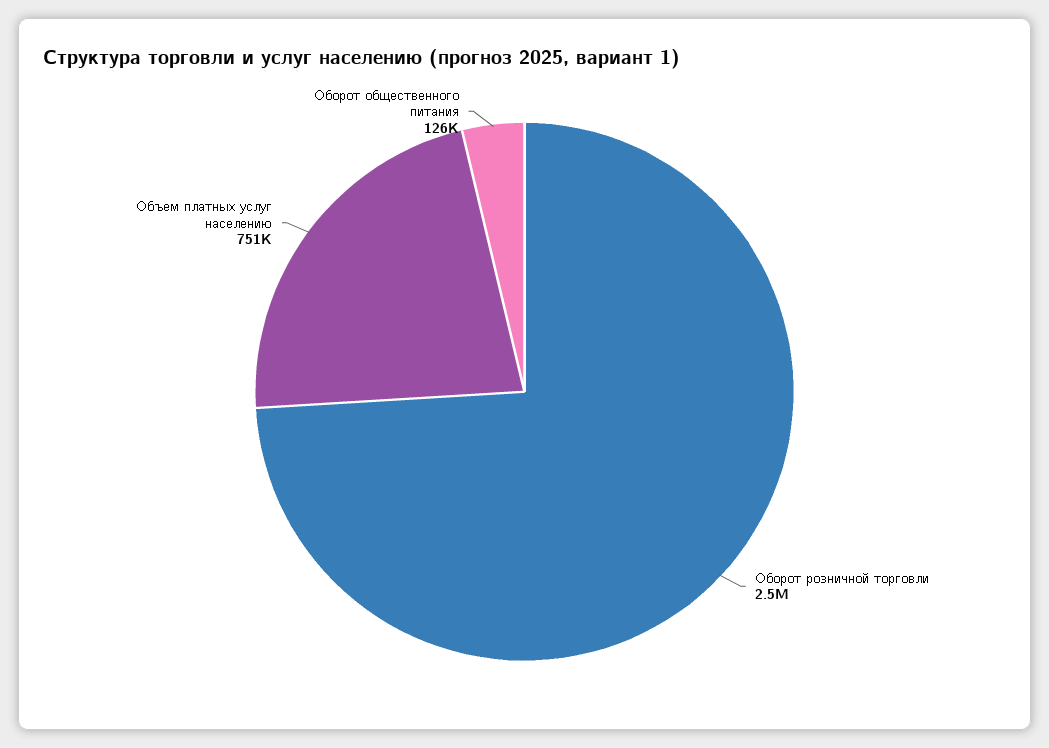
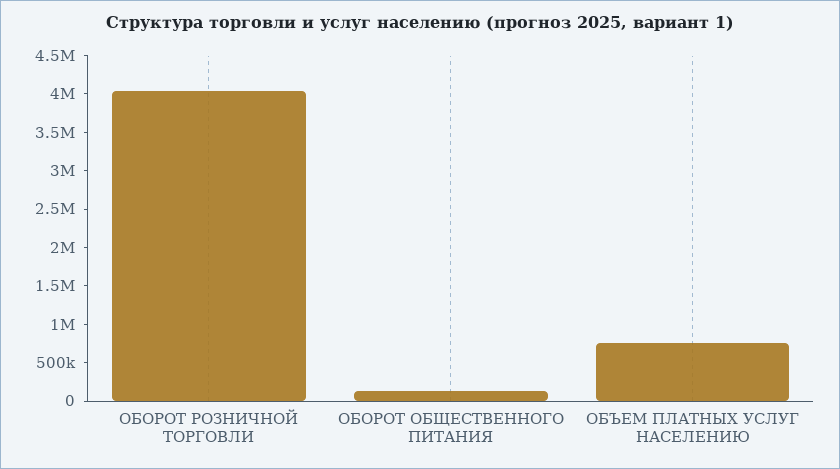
Оборот розничной торговли: 2500000 -> 4000000

